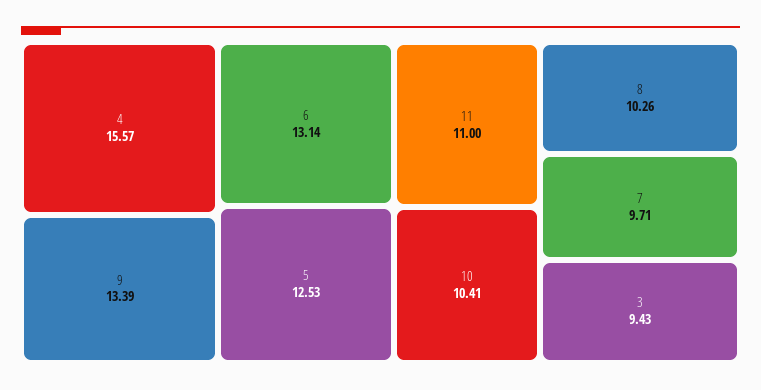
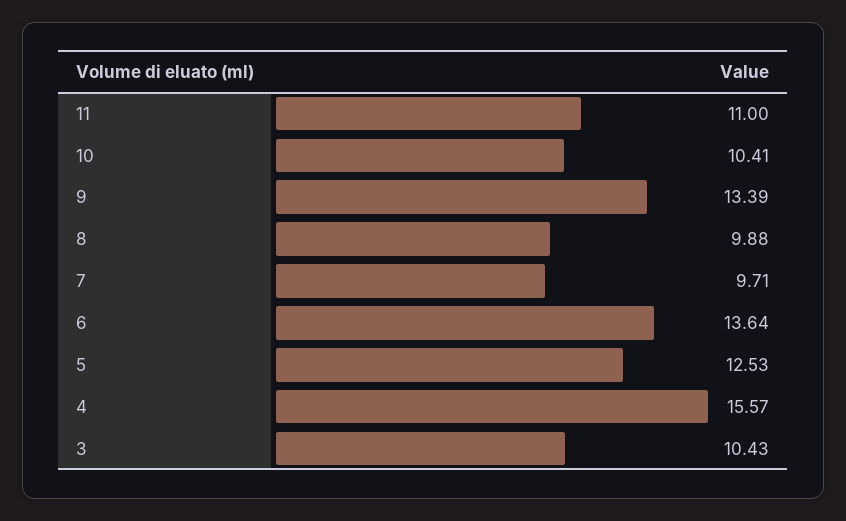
6: 13.14 -> 13.64
8: 10.26 -> 9.88
3: 9.43 -> 10.43

